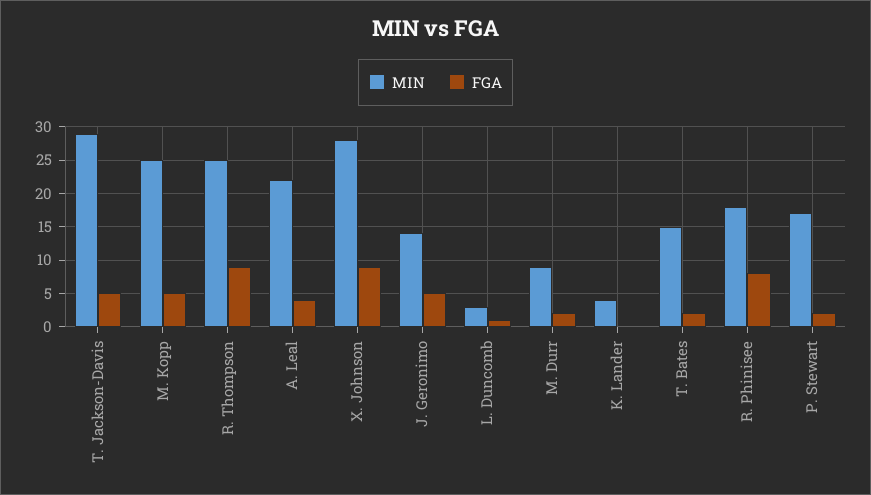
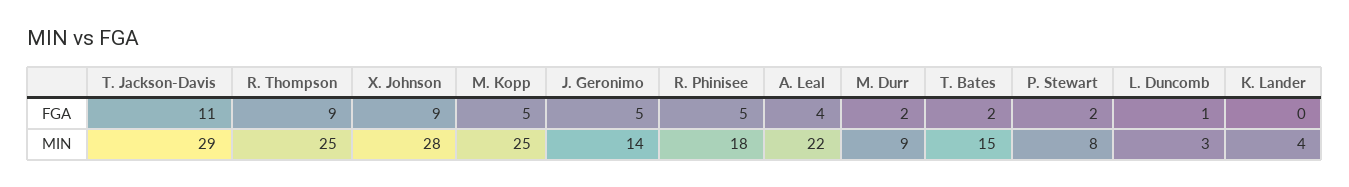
FGA, T. Jackson-Davis: 5 -> 11
FGA, R. Phinisee: 8 -> 5
MIN, P. Stewart: 17 -> 8

